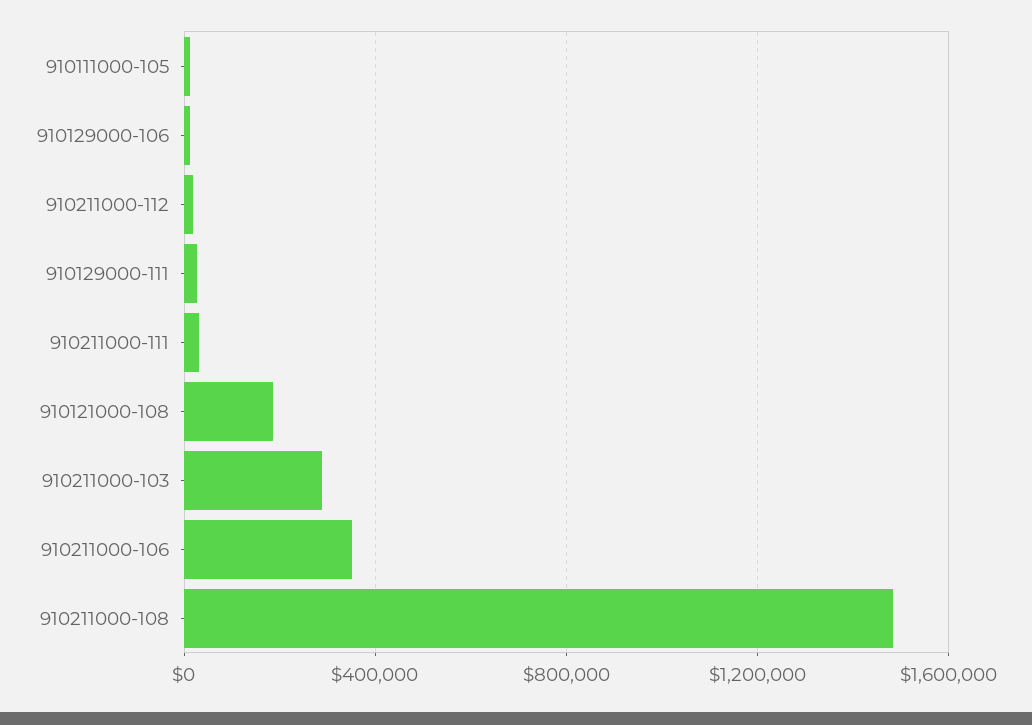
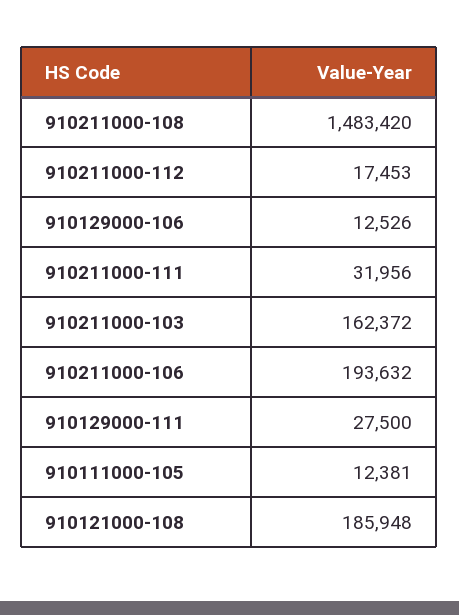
910211000-103: 300000 -> 162372
910211000-106: 350000 -> 193632

